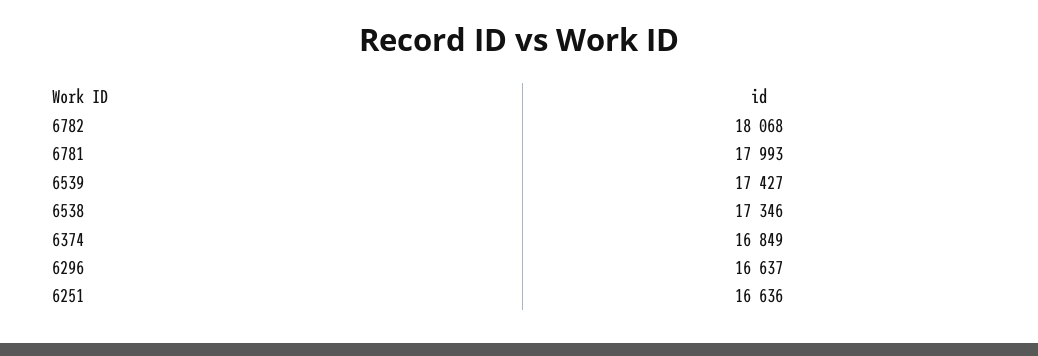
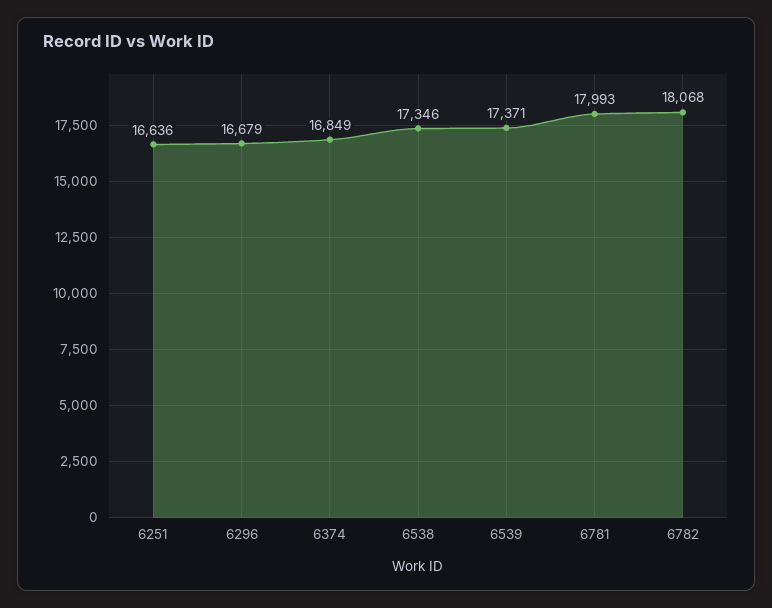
6539: 17427 -> 17371
6296: 16637 -> 16679

